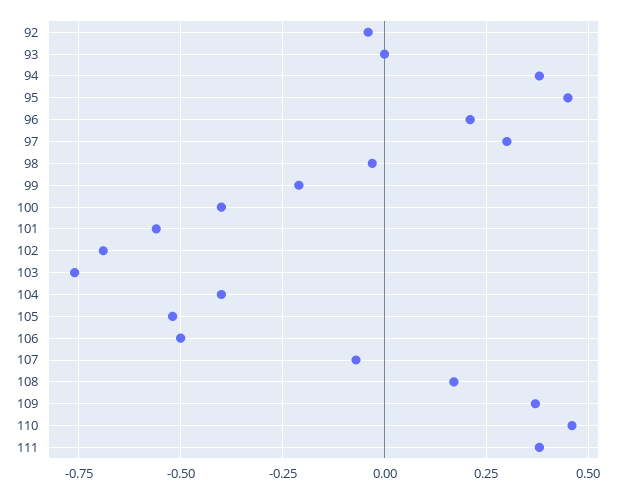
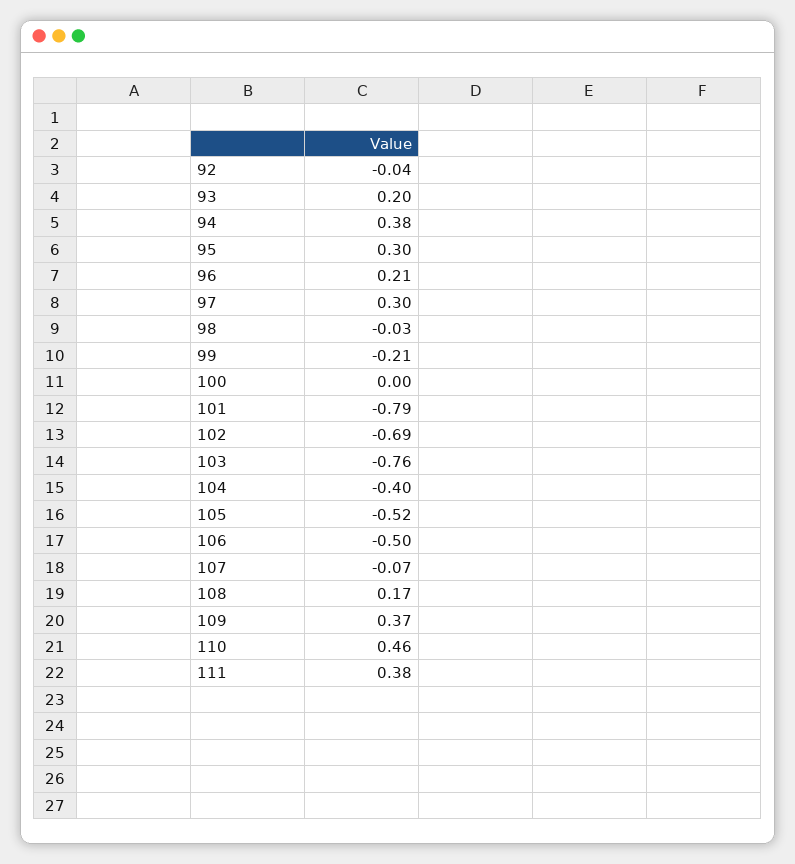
93: 0 -> 0.2
95: 0.45 -> 0.3
100: -0.4 -> 0
101: -0.55 -> -0.79

